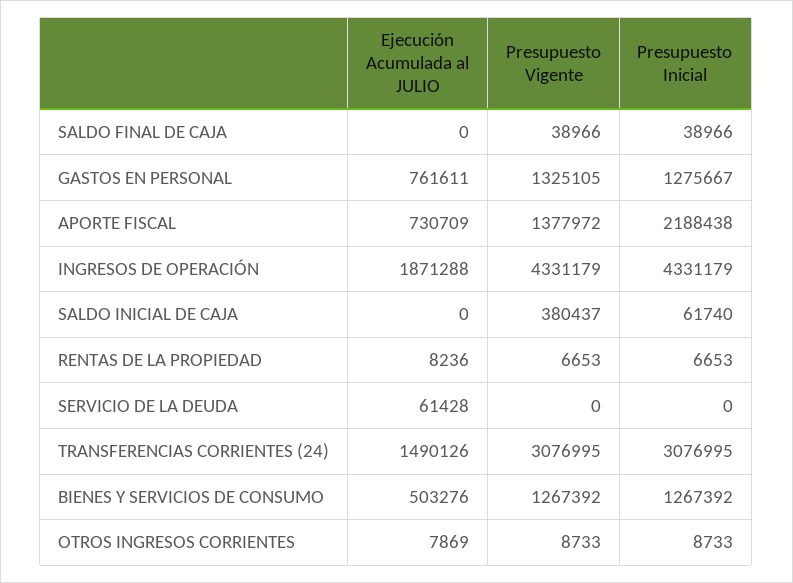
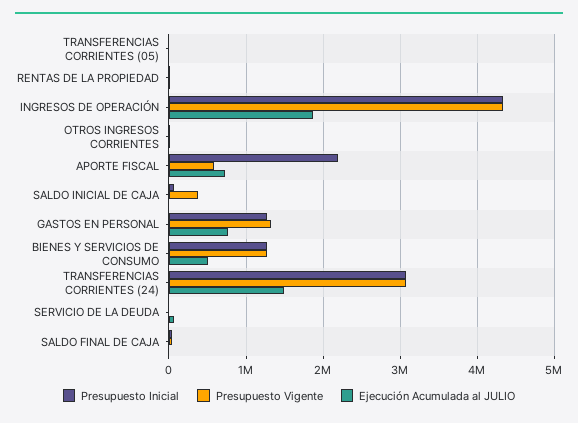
Presupuesto Vigente, APORTE FISCAL: 1377972 -> 600000
Presupuesto Inicial, TRANSFERENCIAS CORRIENTES (05): none -> 0
Presupuesto Vigente, TRANSFERENCIAS CORRIENTES (05): none -> 0
Ejecución Acumulada al JULIO, TRANSFERENCIAS CORRIENTES (05): none -> 0

